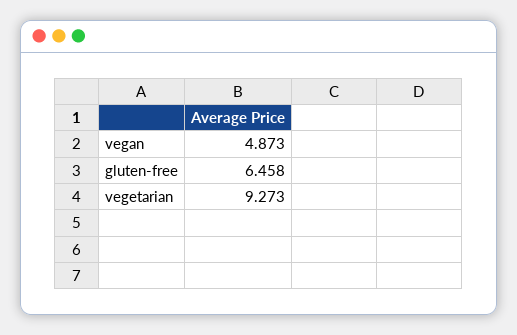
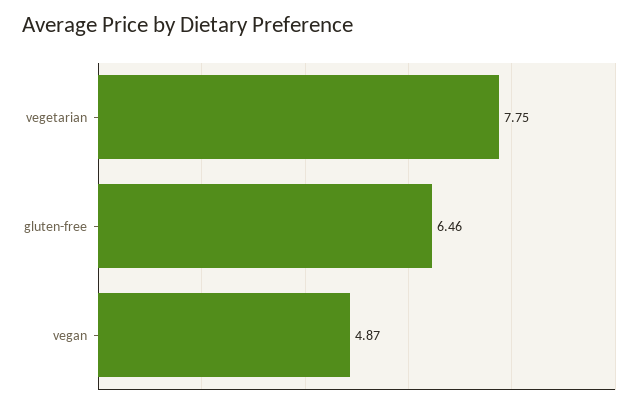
vegetarian: 9.273 -> 7.75

